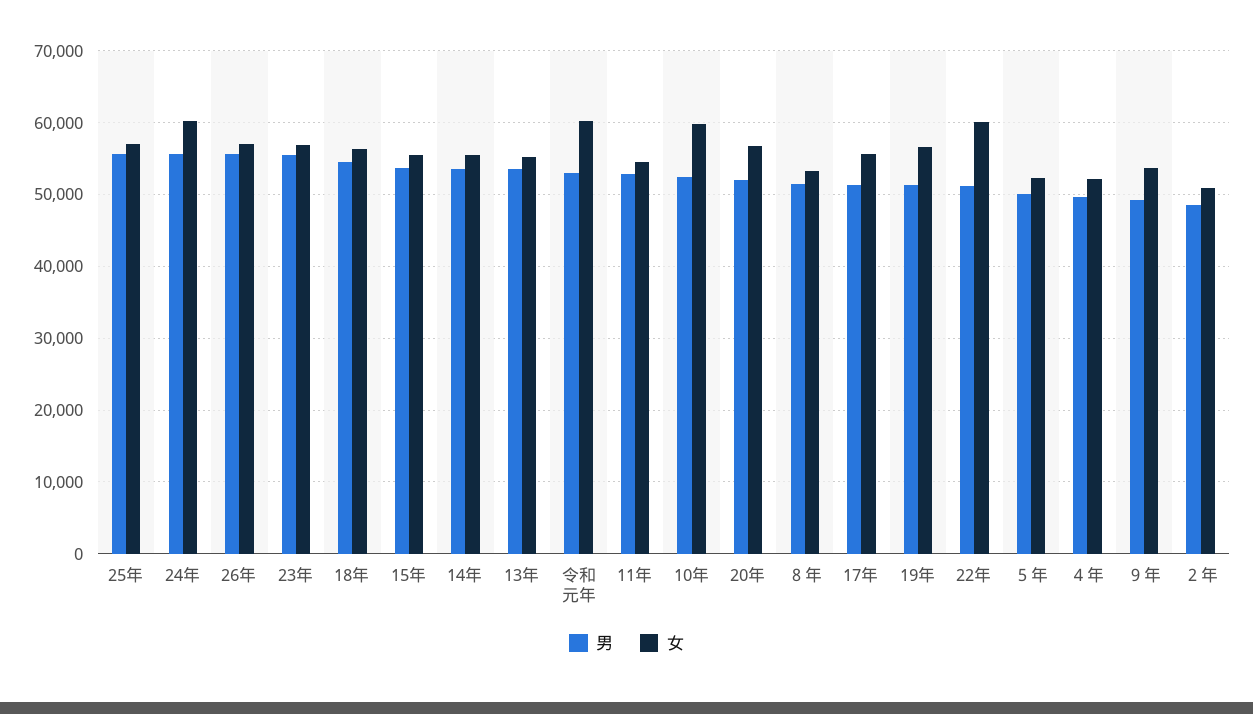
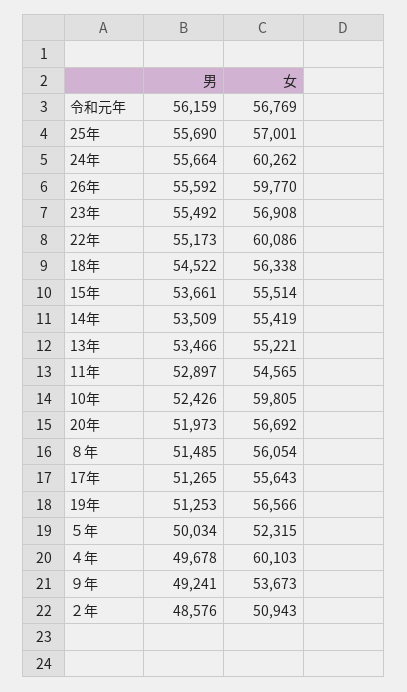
女, 26年: 57000 -> 59770
男, 令和元年: 53000 -> 56159
女, 令和元年: 60000 -> 56769
女, ８年: 53000 -> 56054
男, 22年: 51000 -> 55173
女, ４年: 52000 -> 60103

